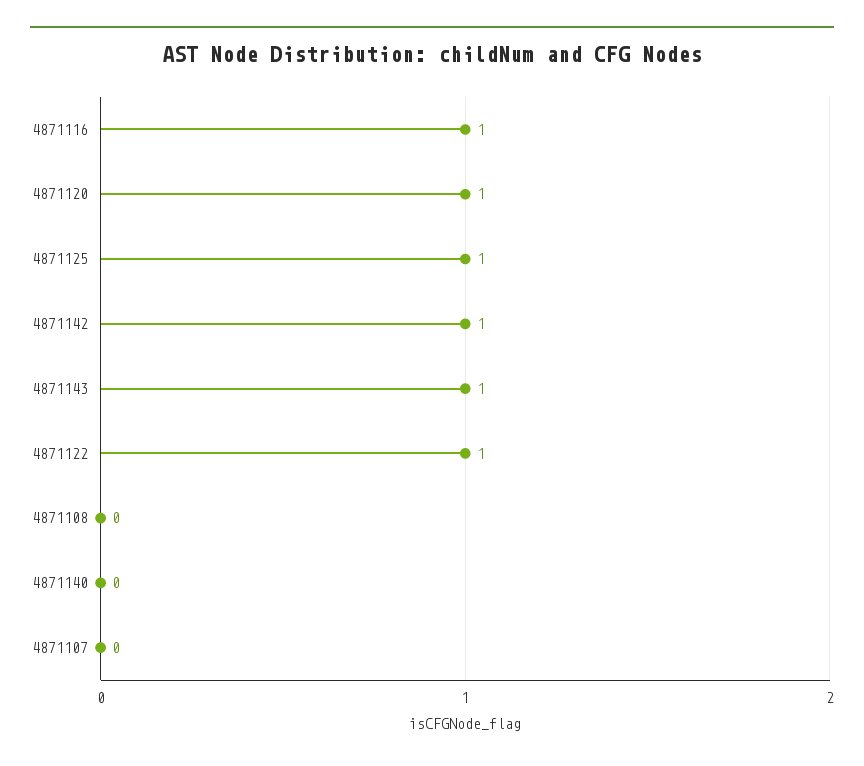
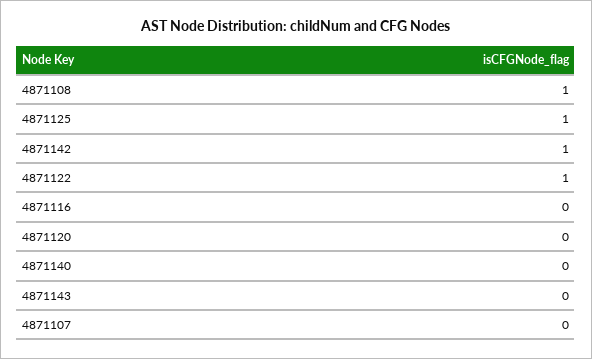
4871116: 1 -> 0
4871120: 1 -> 0
4871143: 1 -> 0
4871108: 0 -> 1

